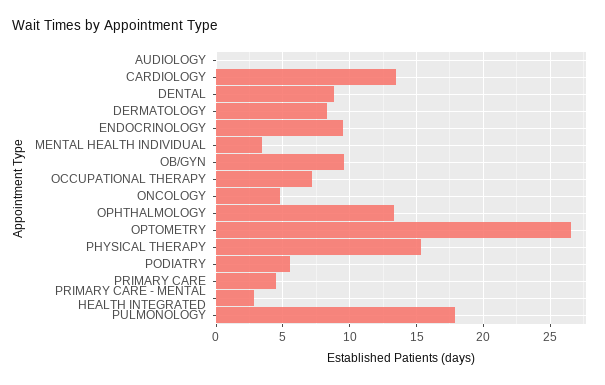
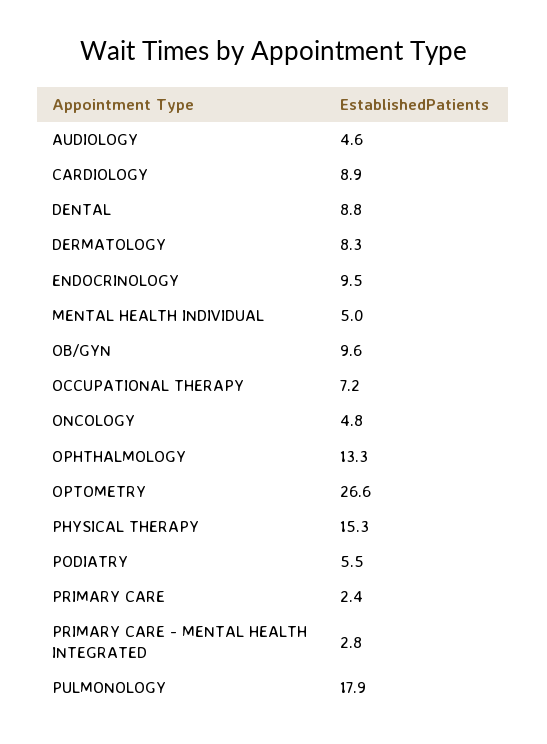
AUDIOLOGY: 0 -> 4.6
CARDIOLOGY: 13.5 -> 8.9
MENTAL HEALTH INDIVIDUAL: 3.5 -> 5
PRIMARY CARE: 4.5 -> 2.4

